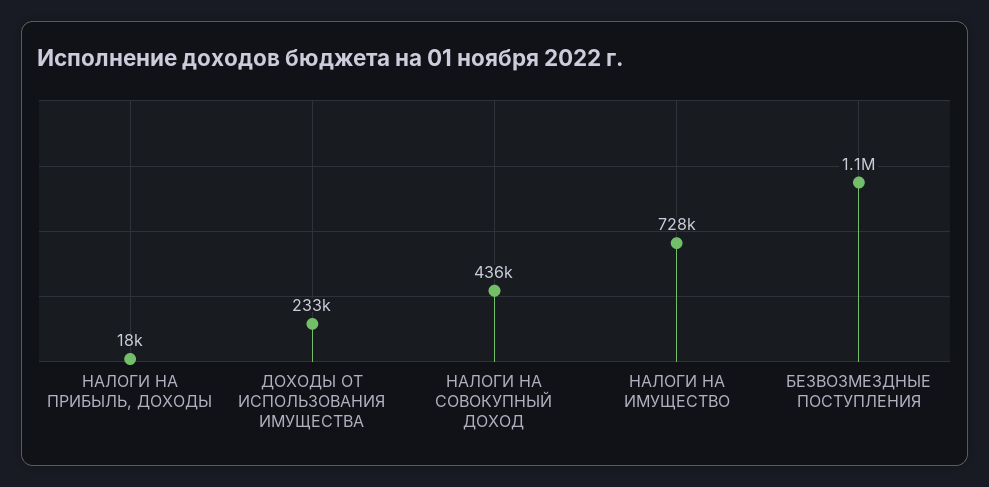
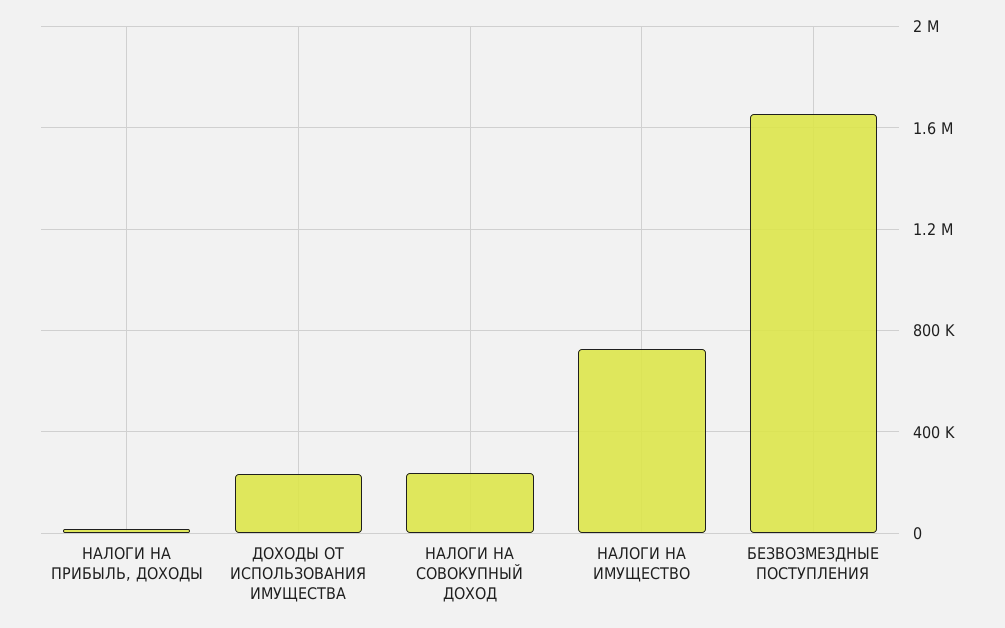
НАЛОГИ НА СОВОКУПНЫЙ ДОХОД: 436000 -> 250000
БЕЗВОЗМЕЗДНЫЕ ПОСТУПЛЕНИЯ: 1100000 -> 1650000

